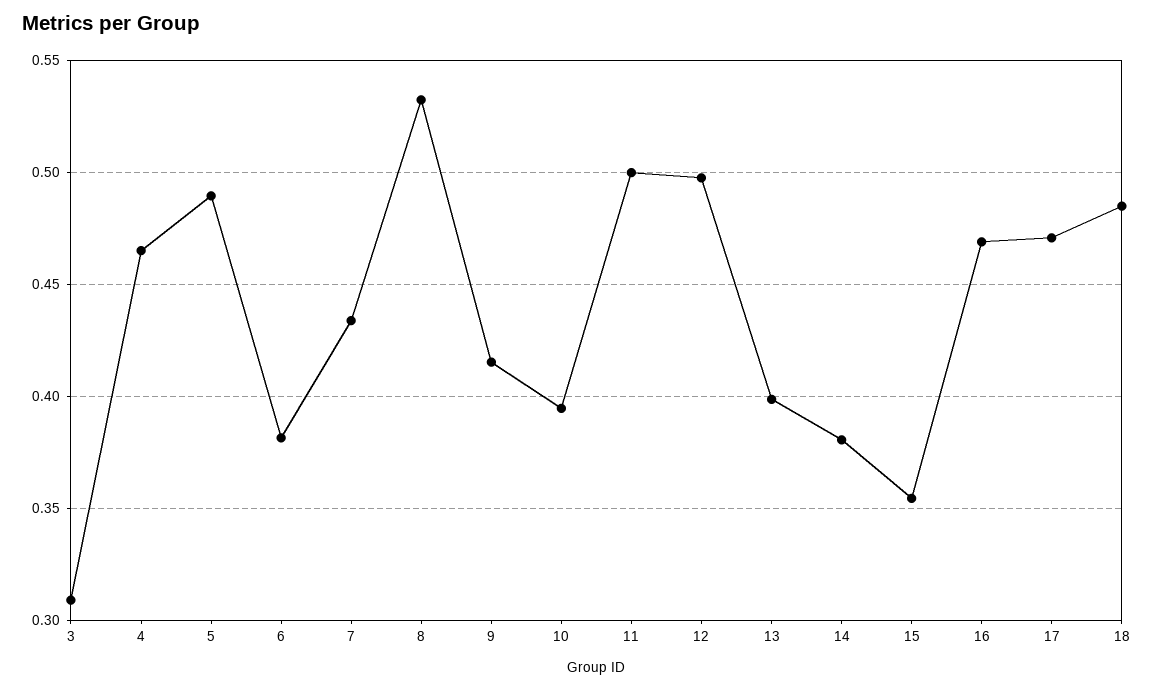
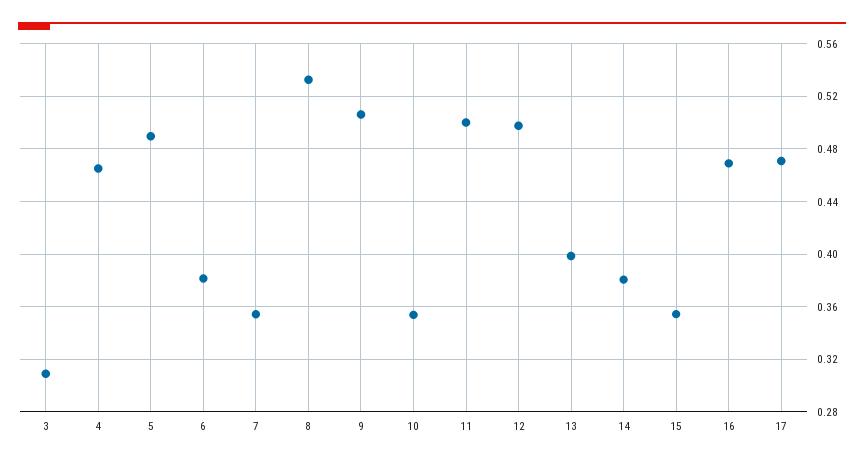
7: 0.435 -> 0.355
9: 0.415 -> 0.505
10: 0.395 -> 0.355
18: 0.485 -> none

